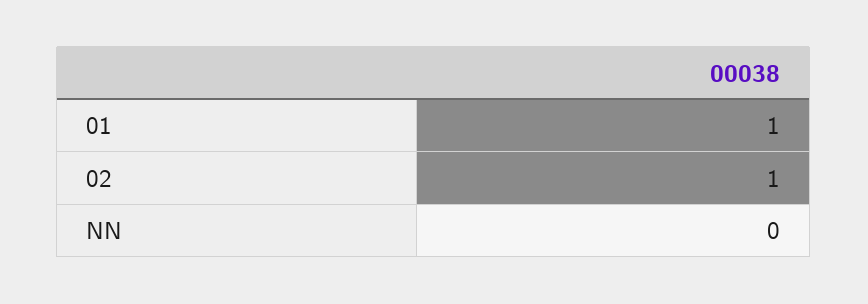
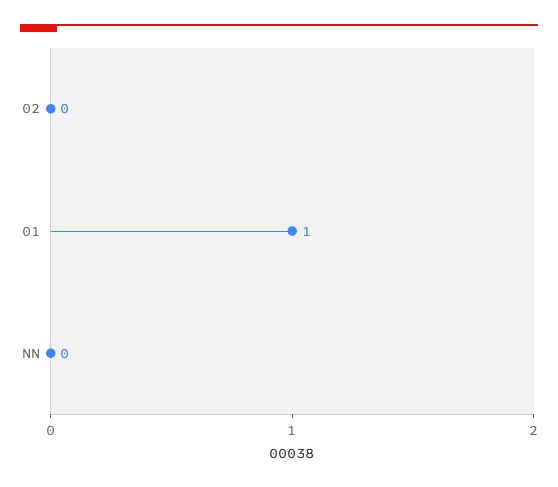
02: 1 -> 0

